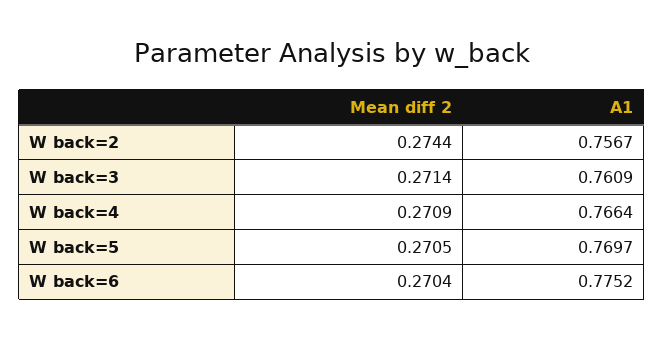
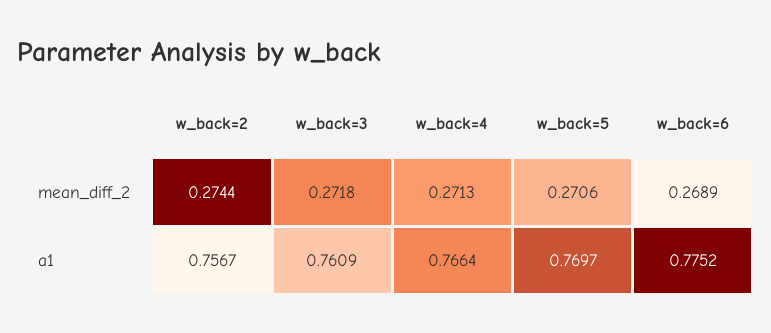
Mean diff 2, W back=3: 0.2714 -> 0.2718
Mean diff 2, W back=4: 0.2709 -> 0.2713
Mean diff 2, W back=5: 0.2705 -> 0.2706
Mean diff 2, W back=6: 0.2704 -> 0.2689

